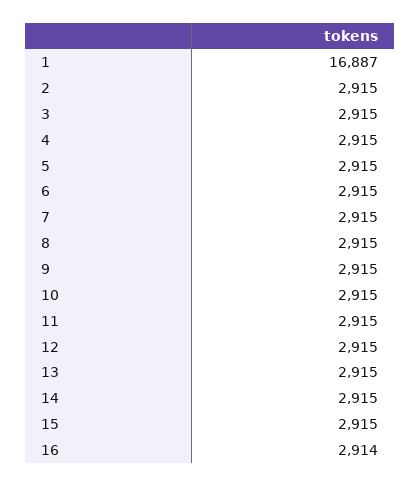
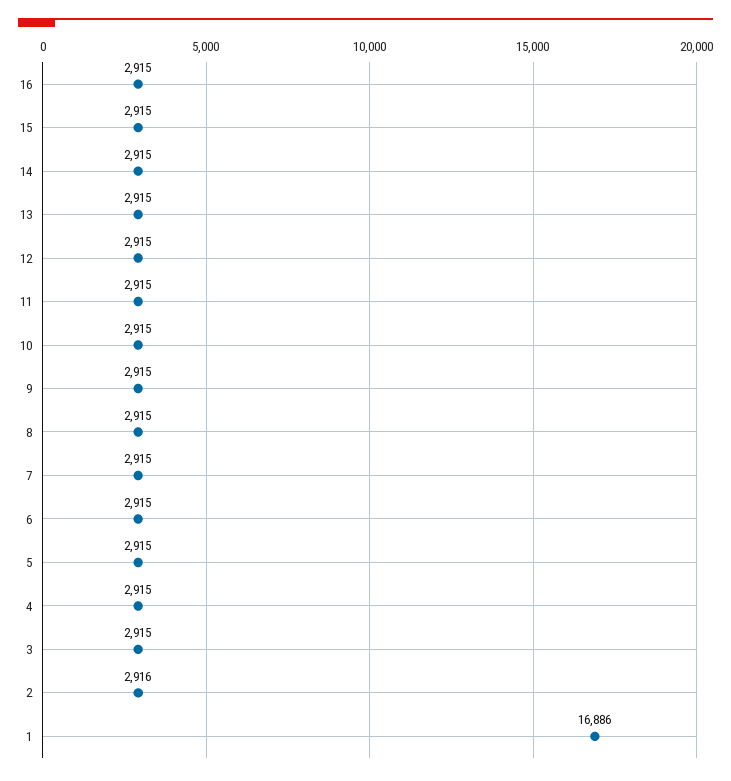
1: 16887 -> 16886
2: 2915 -> 2916
16: 2914 -> 2915

